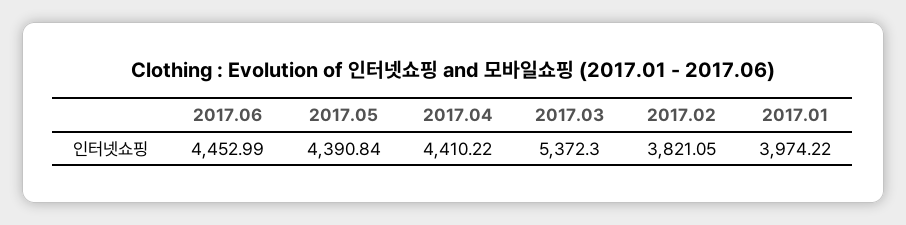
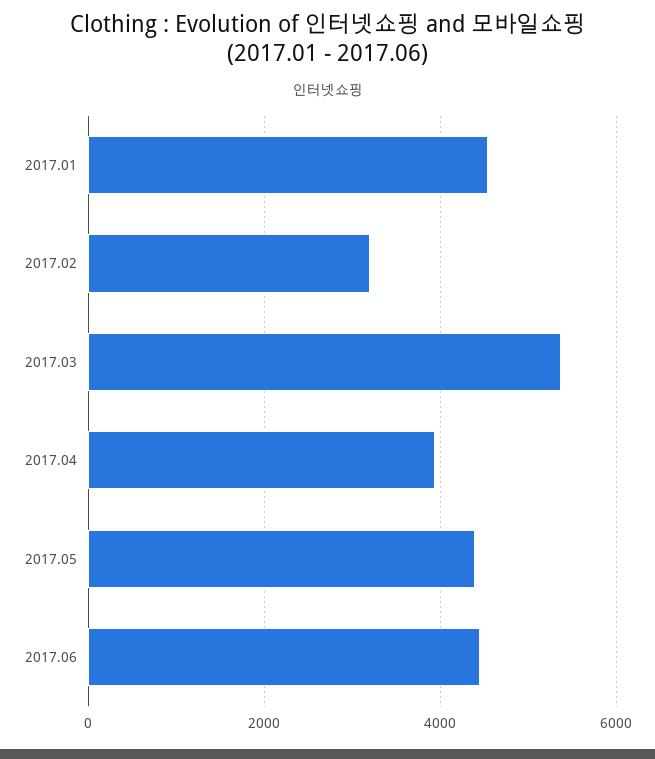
2017.04: 4410.22 -> 4000
2017.02: 3821.05 -> 3200
2017.01: 3974.22 -> 4600

